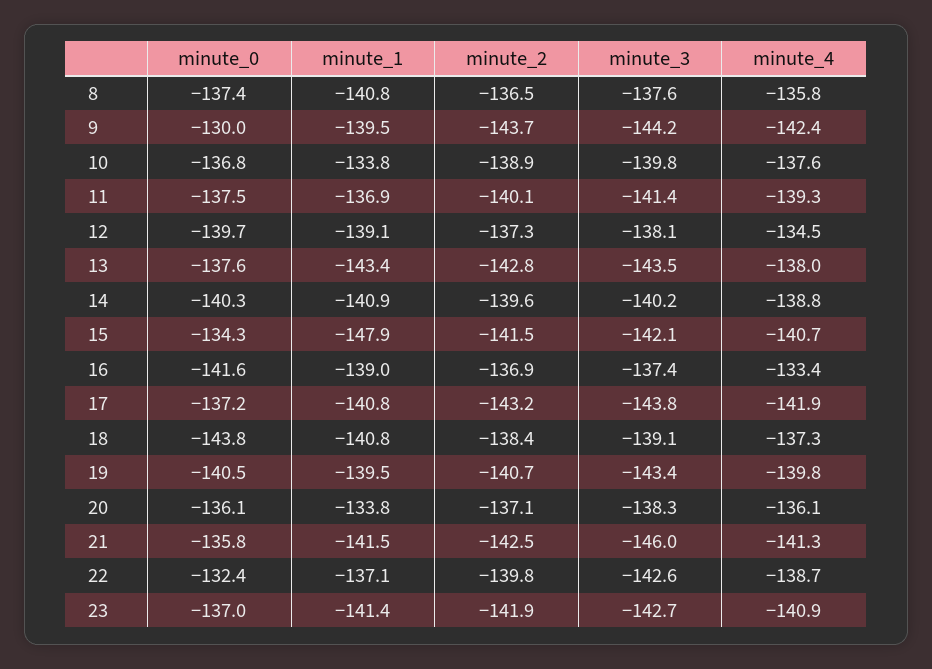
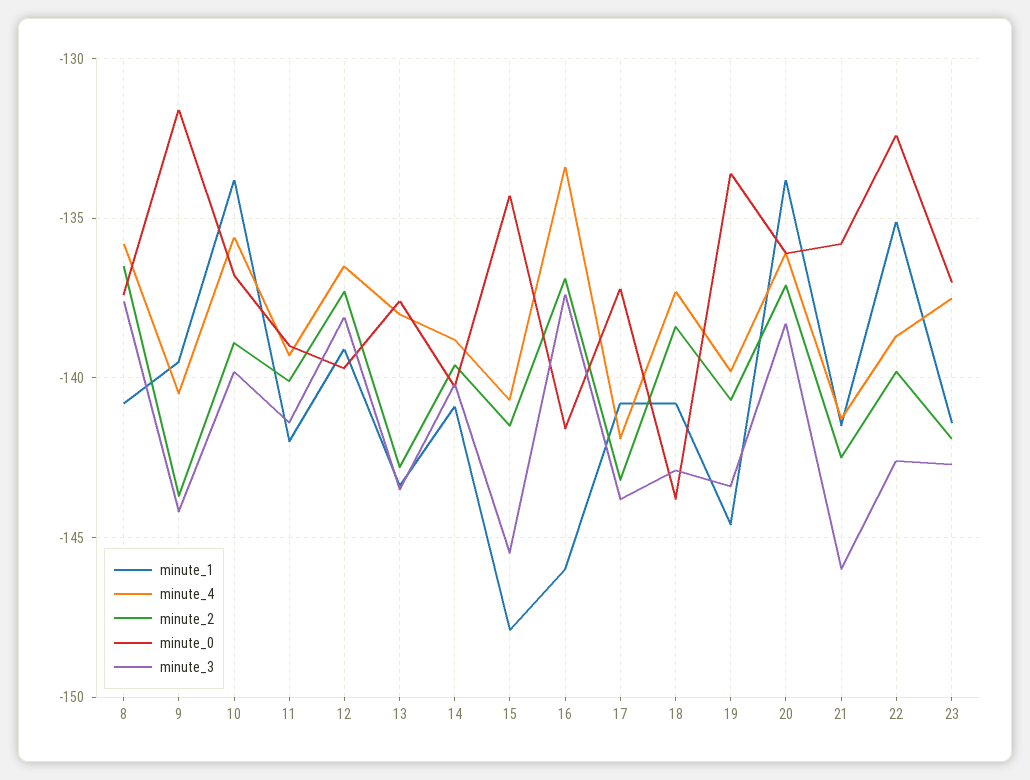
minute_0, 9: -130 -> -131.5
minute_4, 9: -142.4 -> -140.5
minute_4, 10: -137.6 -> -135.5
minute_0, 11: -137.5 -> -139
minute_1, 11: -136.9 -> -142
minute_4, 12: -134.5 -> -136.5
minute_3, 15: -142.1 -> -145.5
minute_1, 16: -139 -> -146
minute_3, 18: -139.1 -> -143
minute_0, 19: -140.5 -> -133.5
minute_1, 19: -139.5 -> -144.5
minute_1, 22: -137.1 -> -135
minute_4, 23: -140.9 -> -137.5

